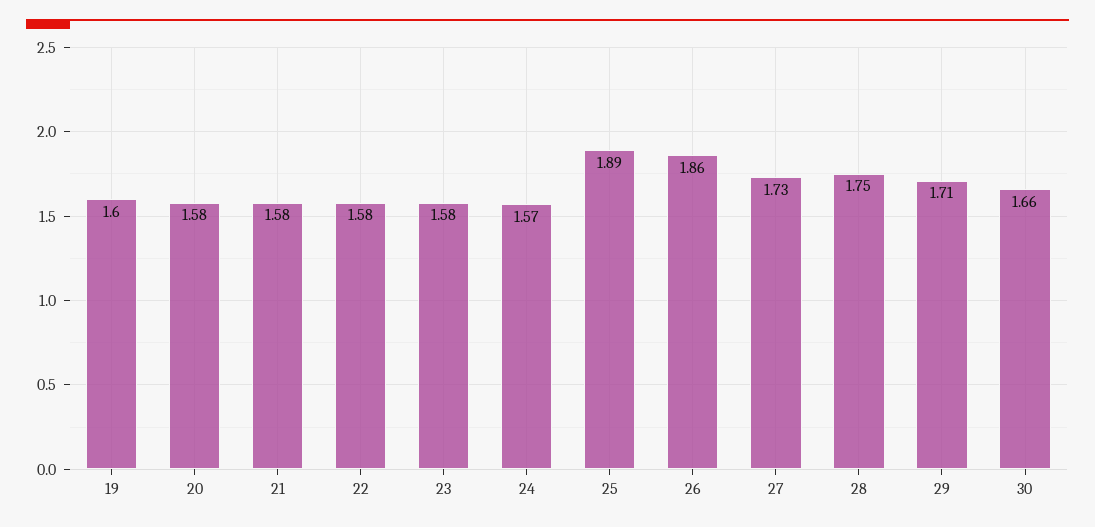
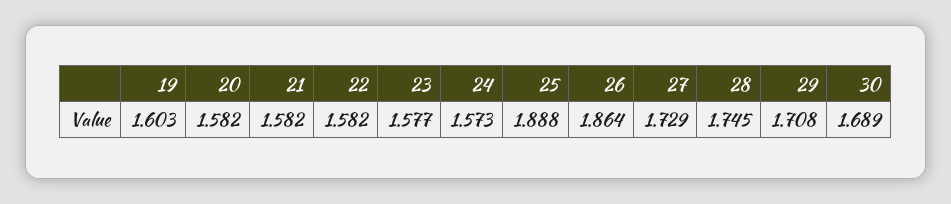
30: 1.66 -> 1.689

